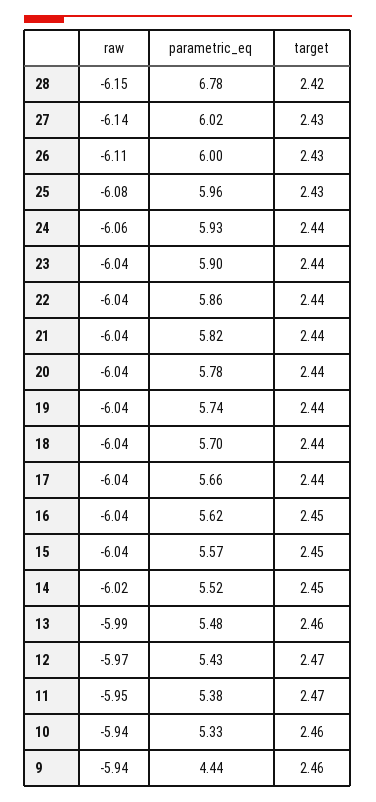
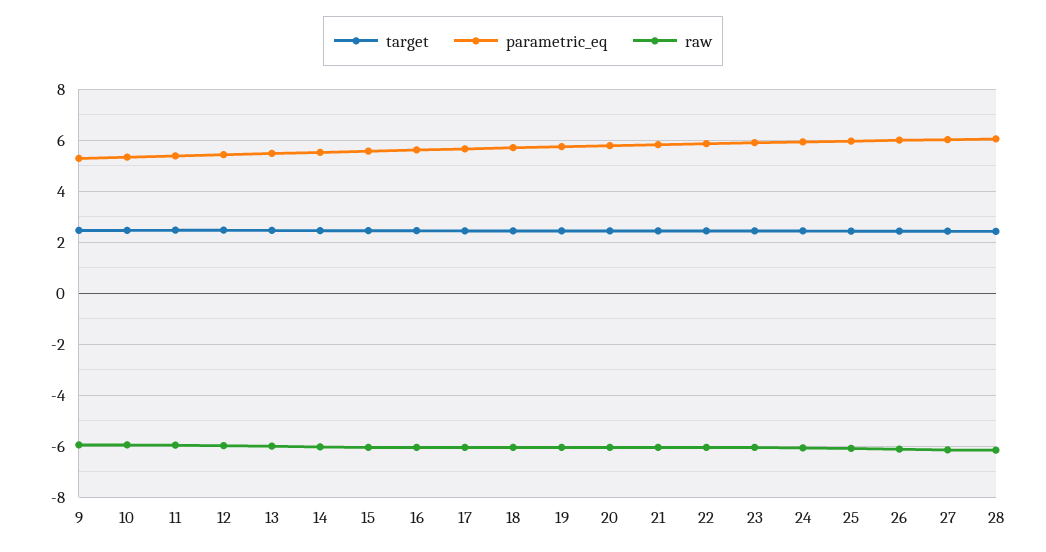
parametric_eq, 28: 6.78 -> 6
parametric_eq, 9: 4.44 -> 5.25

